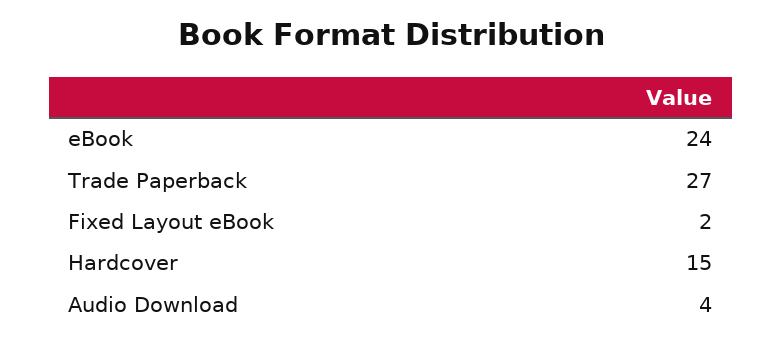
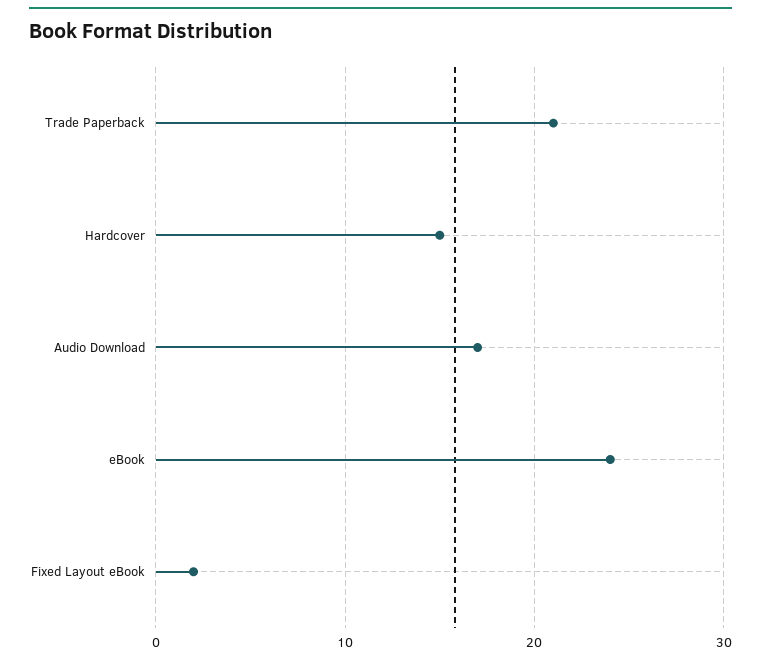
Trade Paperback: 27 -> 21
Audio Download: 4 -> 17

